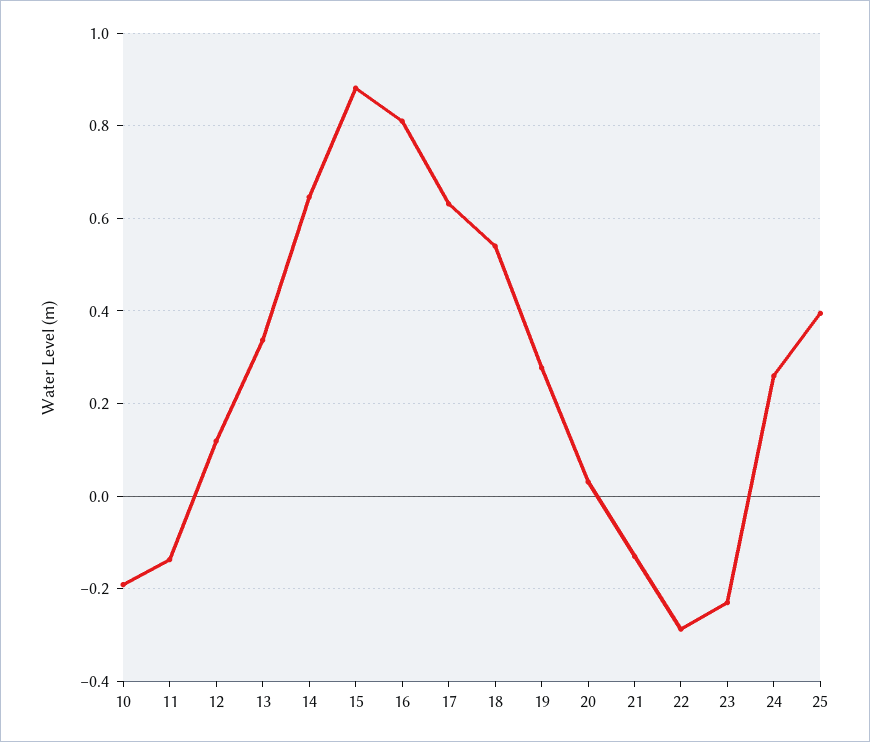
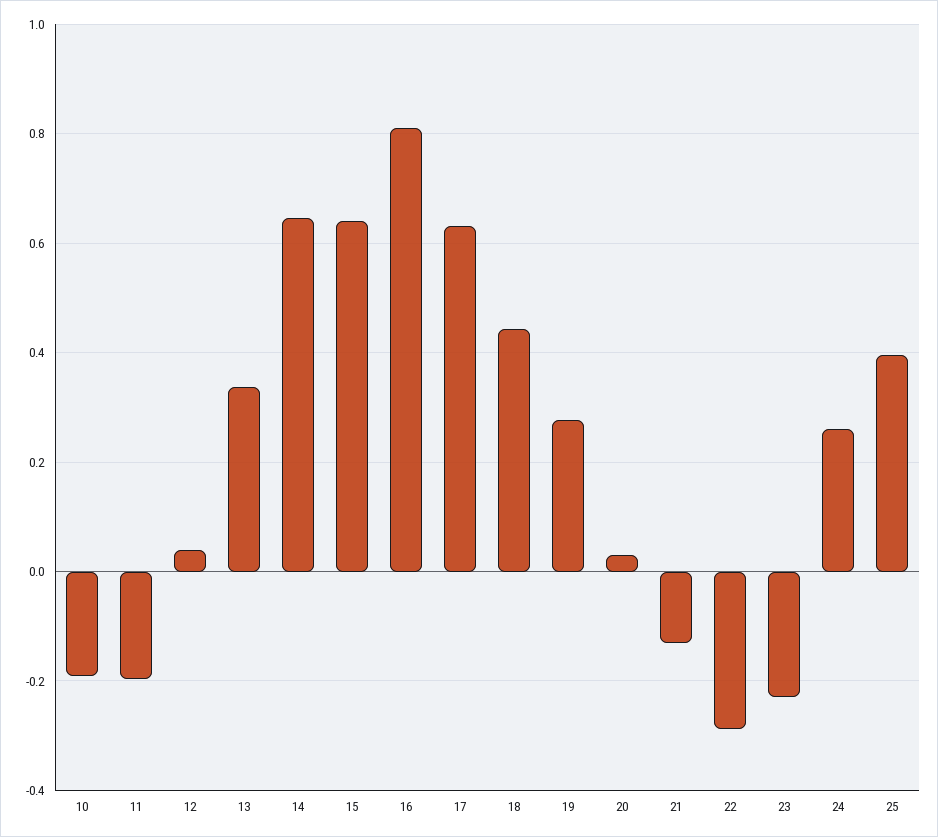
11: -0.14 -> -0.2
12: 0.12 -> 0.04
15: 0.88 -> 0.64
18: 0.54 -> 0.44

